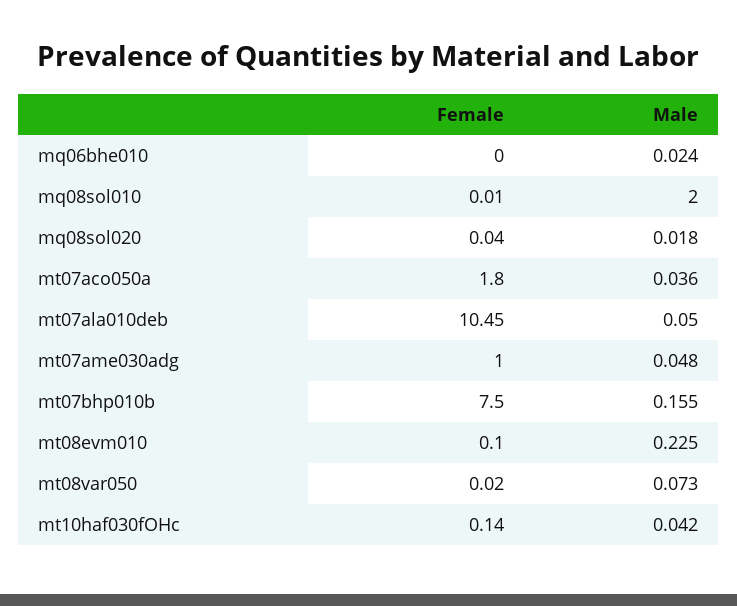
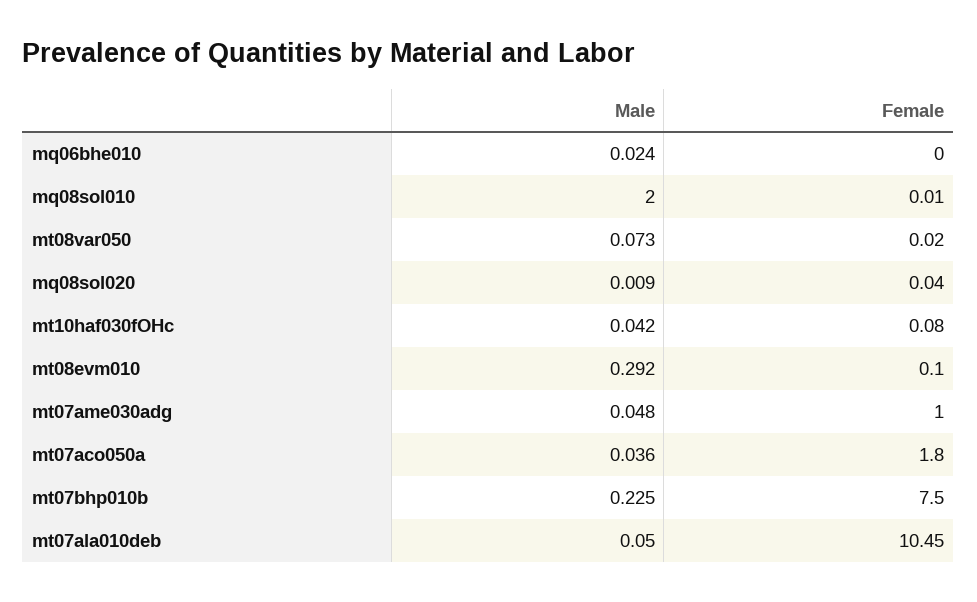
Male, mq08sol020: 0.018 -> 0.009
Male, mt07bhp010b: 0.155 -> 0.225
Male, mt08evm010: 0.225 -> 0.292
Female, mt10haf030fOHc: 0.14 -> 0.08

